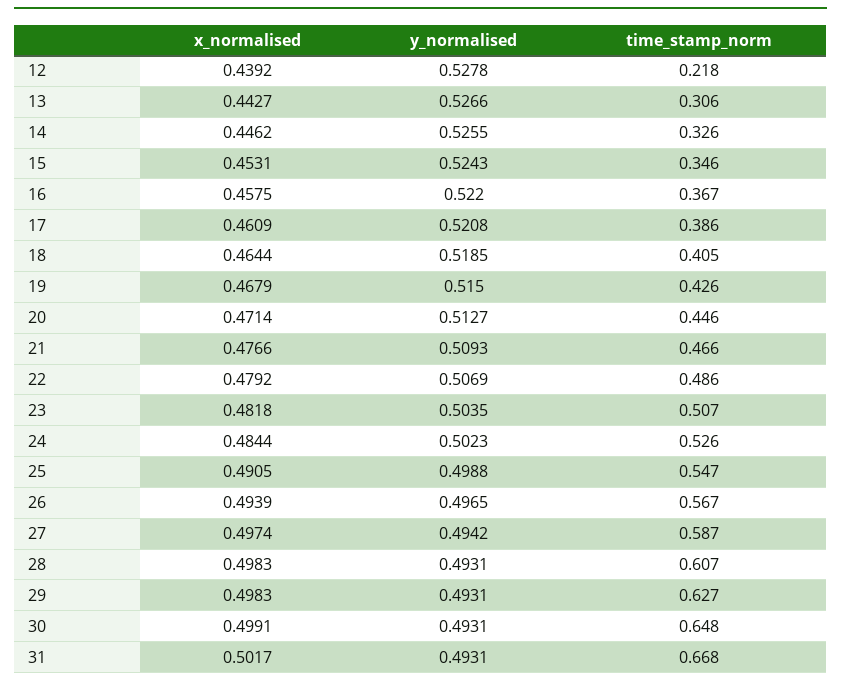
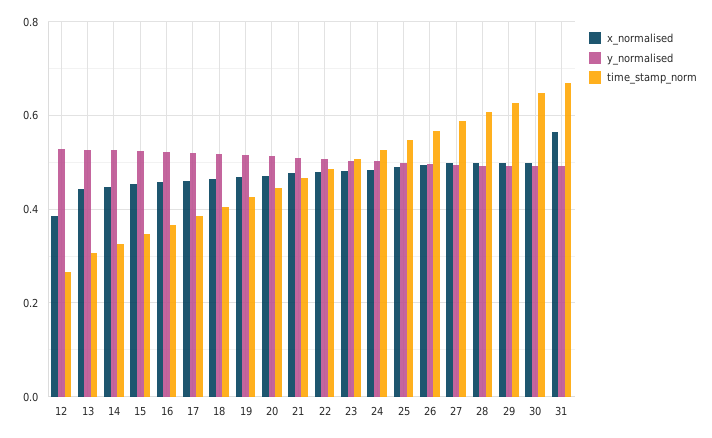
x_normalised, 12: 0.4392 -> 0.38
time_stamp_norm, 12: 0.218 -> 0.26
x_normalised, 31: 0.5017 -> 0.56

